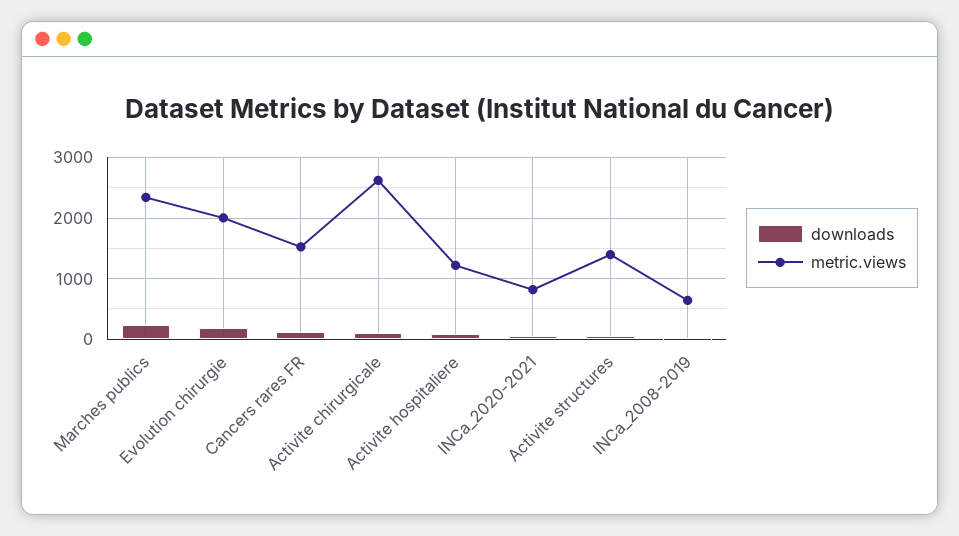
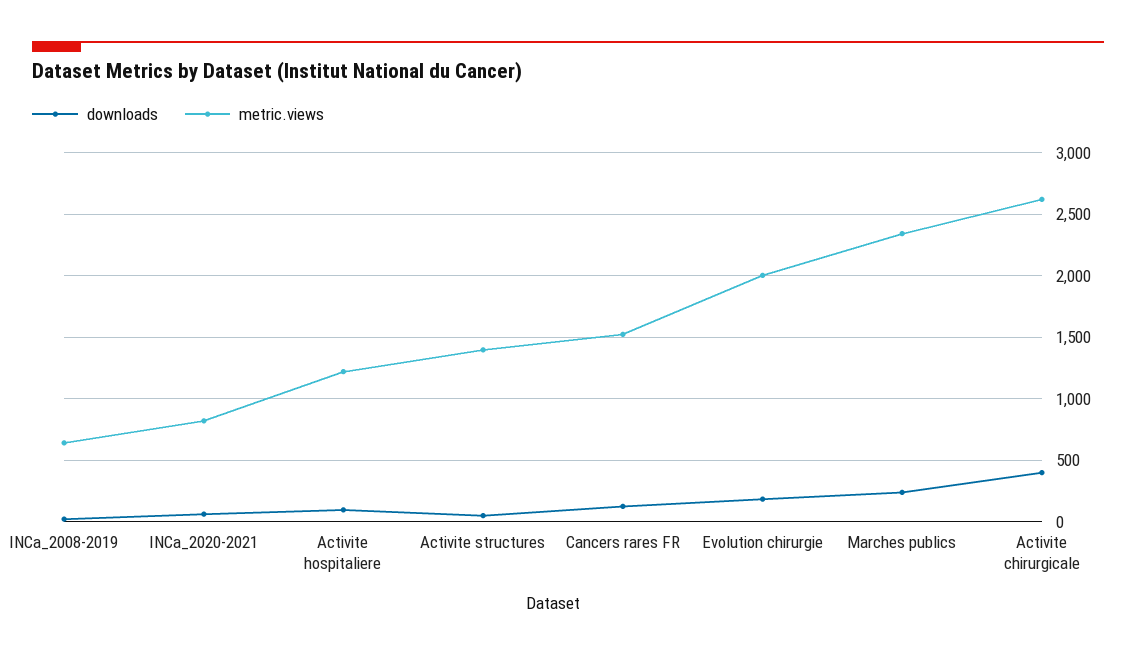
downloads, Activite chirurgicale: 100 -> 400

